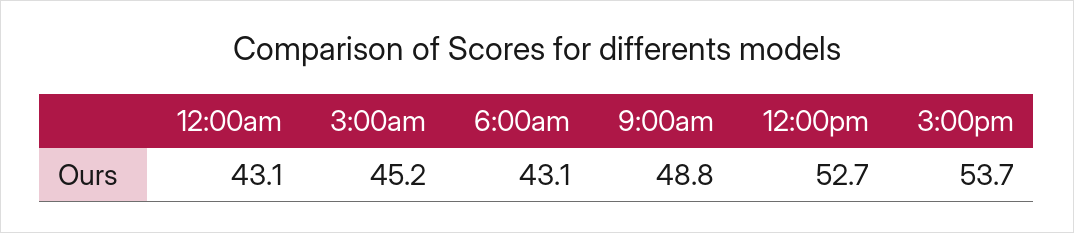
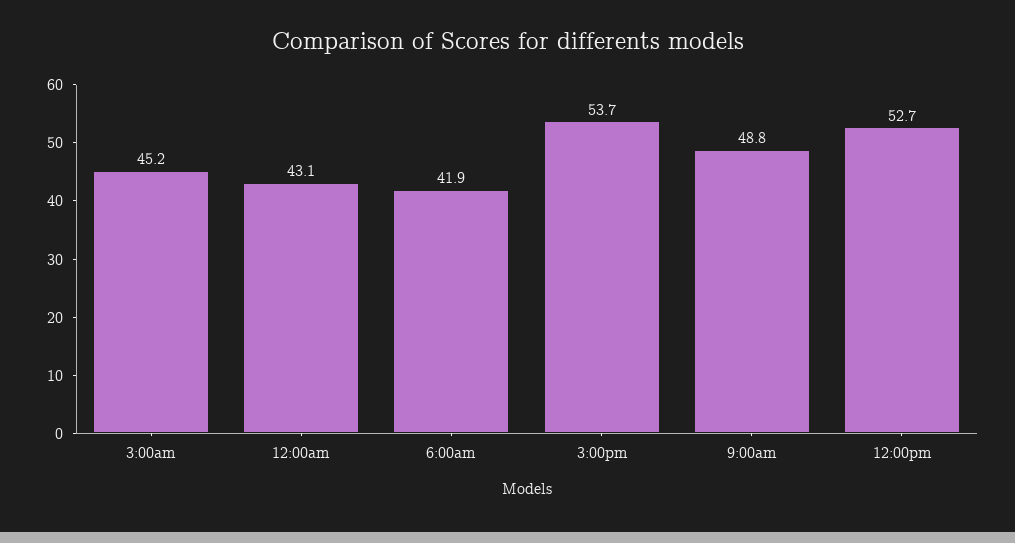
6:00am: 43.1 -> 41.9

